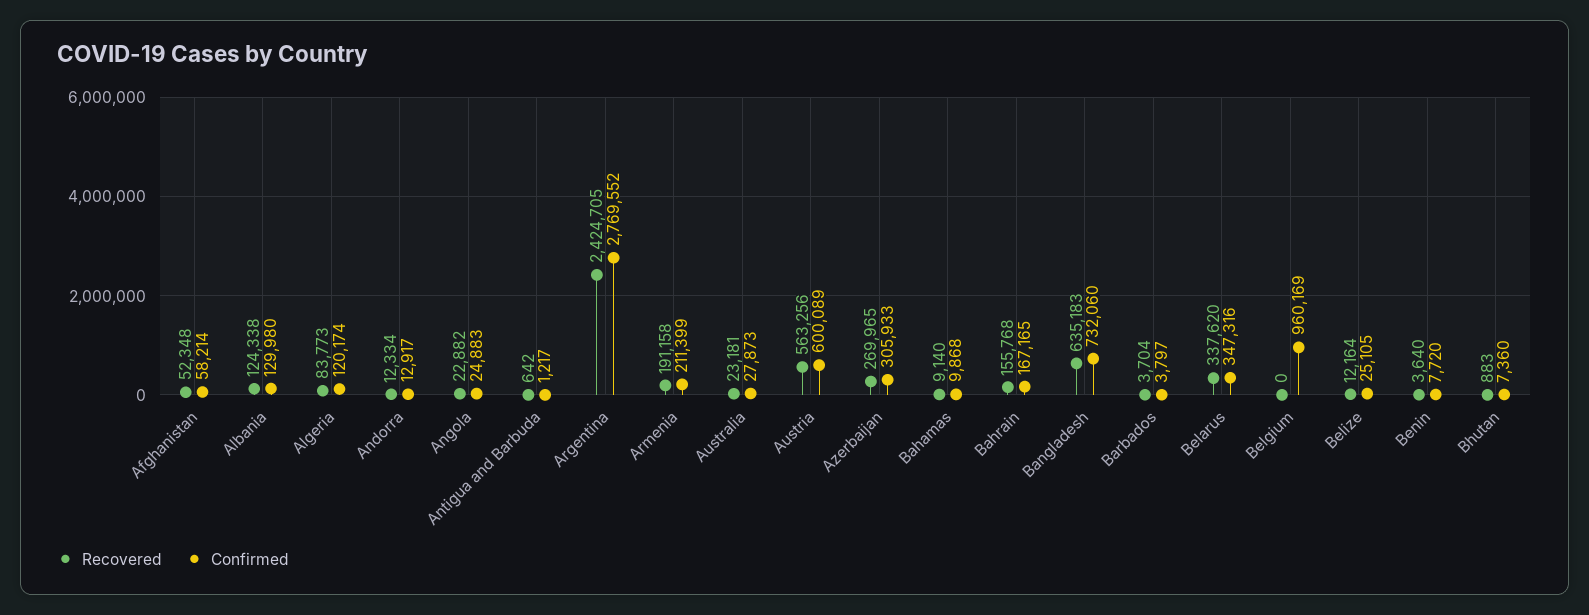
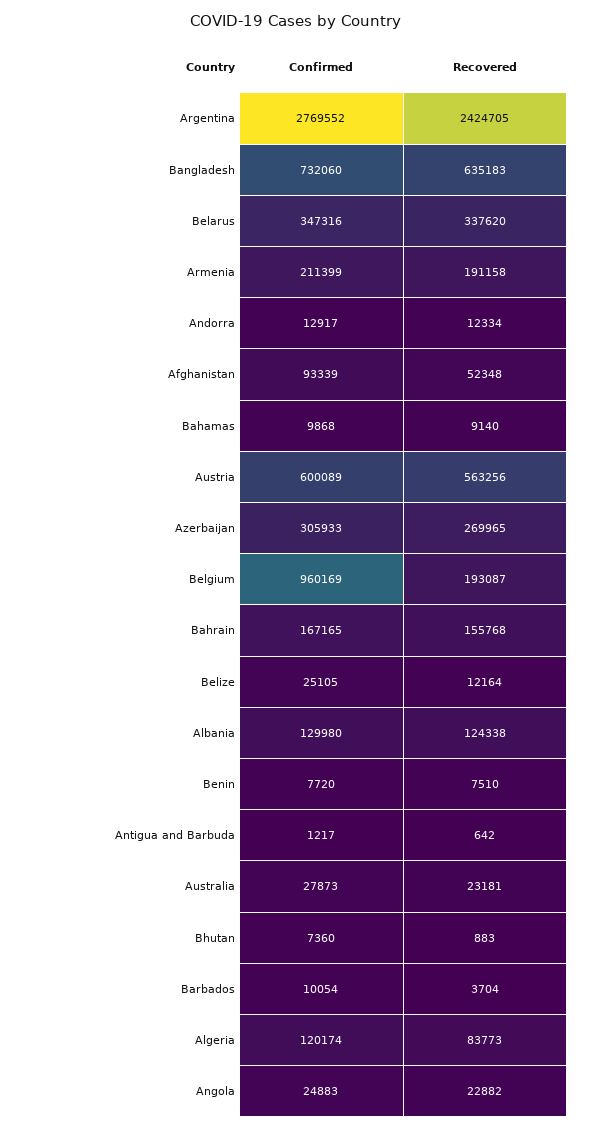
Confirmed, Afghanistan: 58214 -> 93339
Confirmed, Barbados: 3797 -> 10054
Recovered, Belgium: 0 -> 193087
Recovered, Benin: 3640 -> 7510

